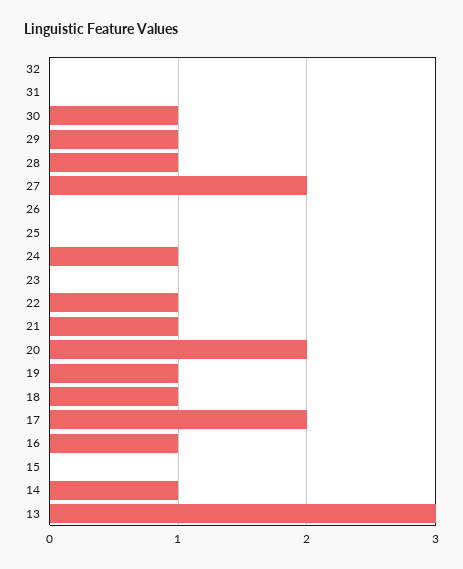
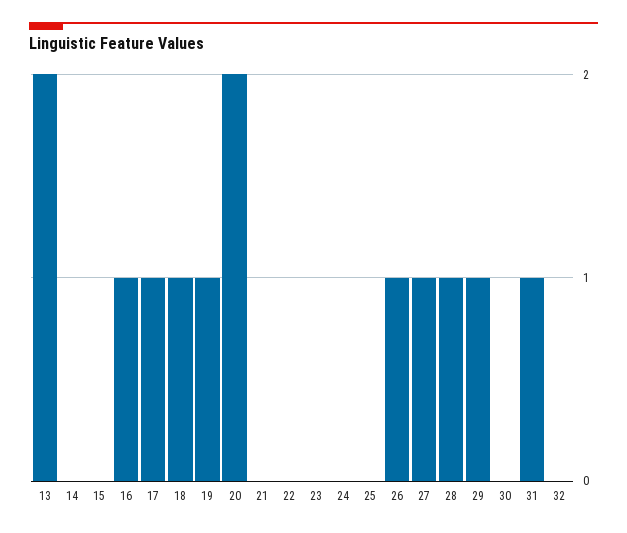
31: 0 -> 1
30: 1 -> 0
27: 2 -> 1
26: 0 -> 1
24: 1 -> 0
22: 1 -> 0
21: 1 -> 0
17: 2 -> 1
14: 1 -> 0
13: 3 -> 2

